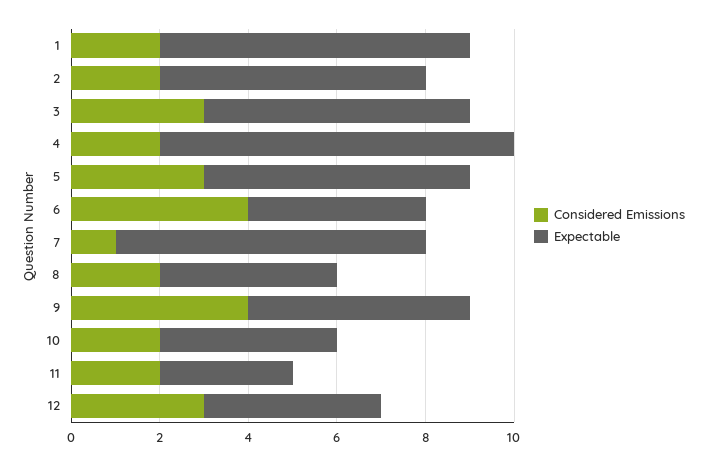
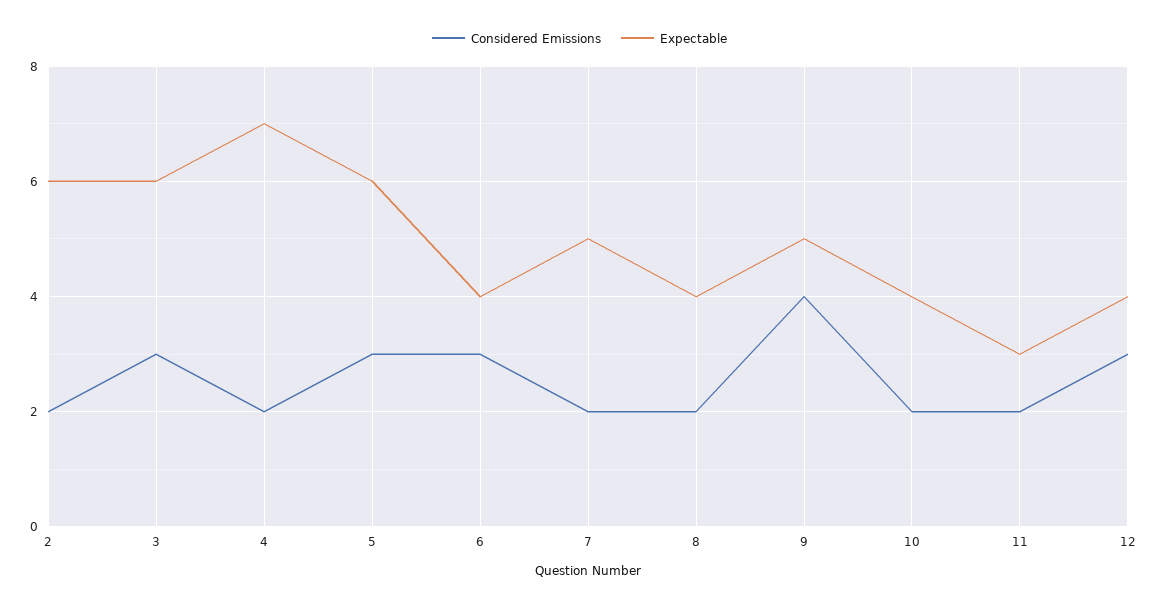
Considered Emissions, 1: 2 -> none
Expectable, 1: 7 -> none
Expectable, 4: 8 -> 7
Considered Emissions, 6: 4 -> 3
Considered Emissions, 7: 1 -> 2
Expectable, 7: 7 -> 5

